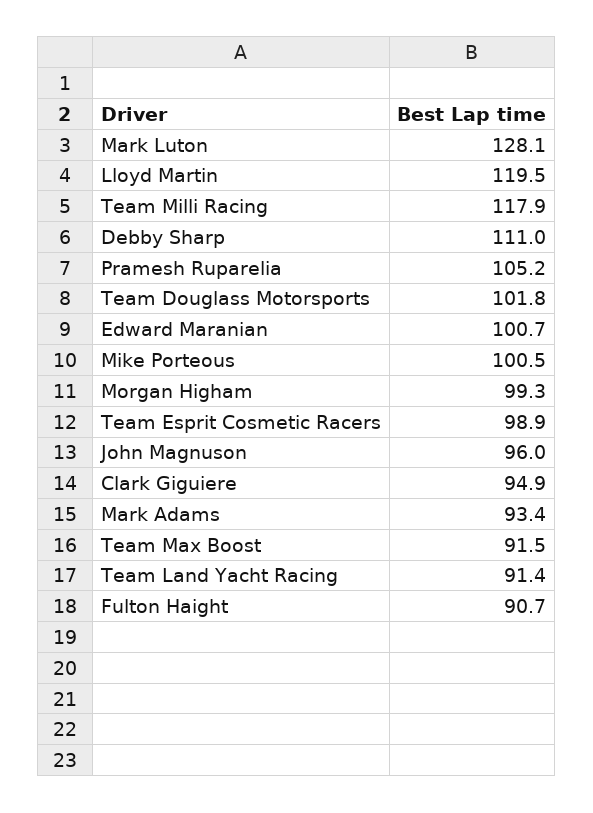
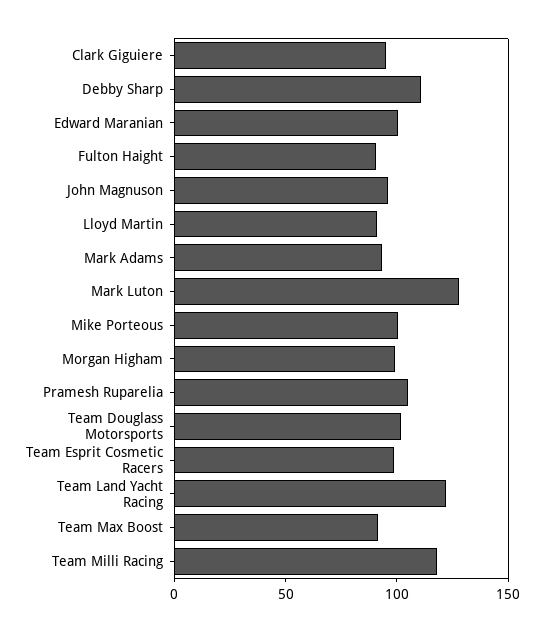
Lloyd Martin: 119.5 -> 90
Team Land Yacht Racing: 91.4 -> 120

